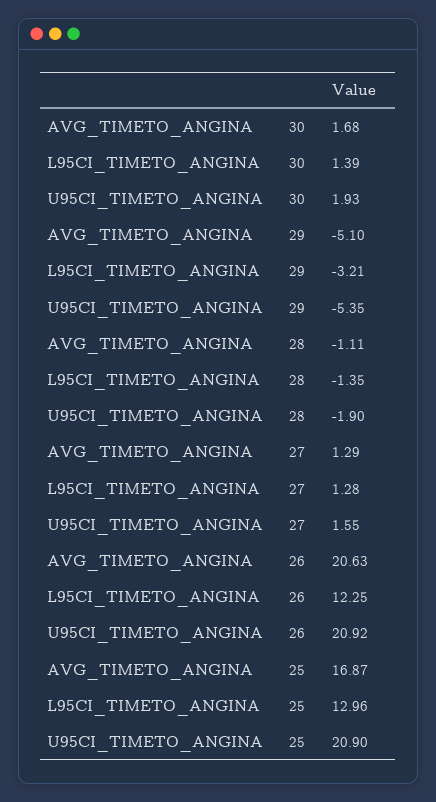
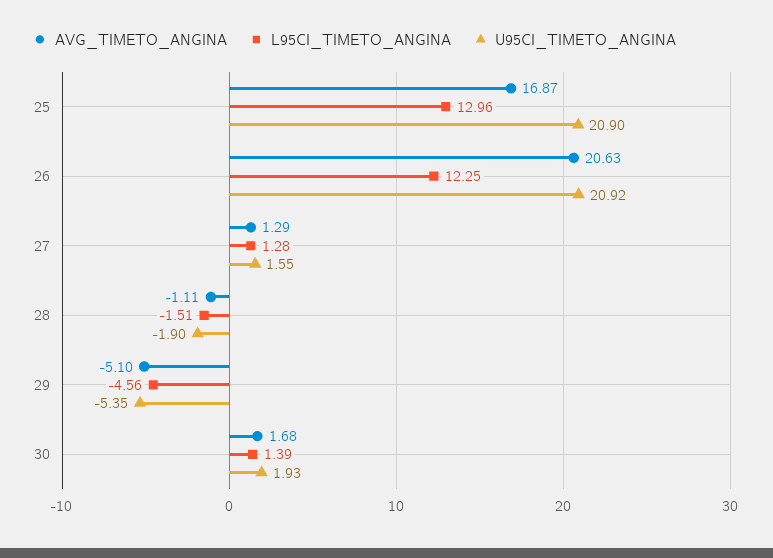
L95CI_TIMETO_ANGINA, 29: -3.21 -> -4.56
L95CI_TIMETO_ANGINA, 28: -1.35 -> -1.51

